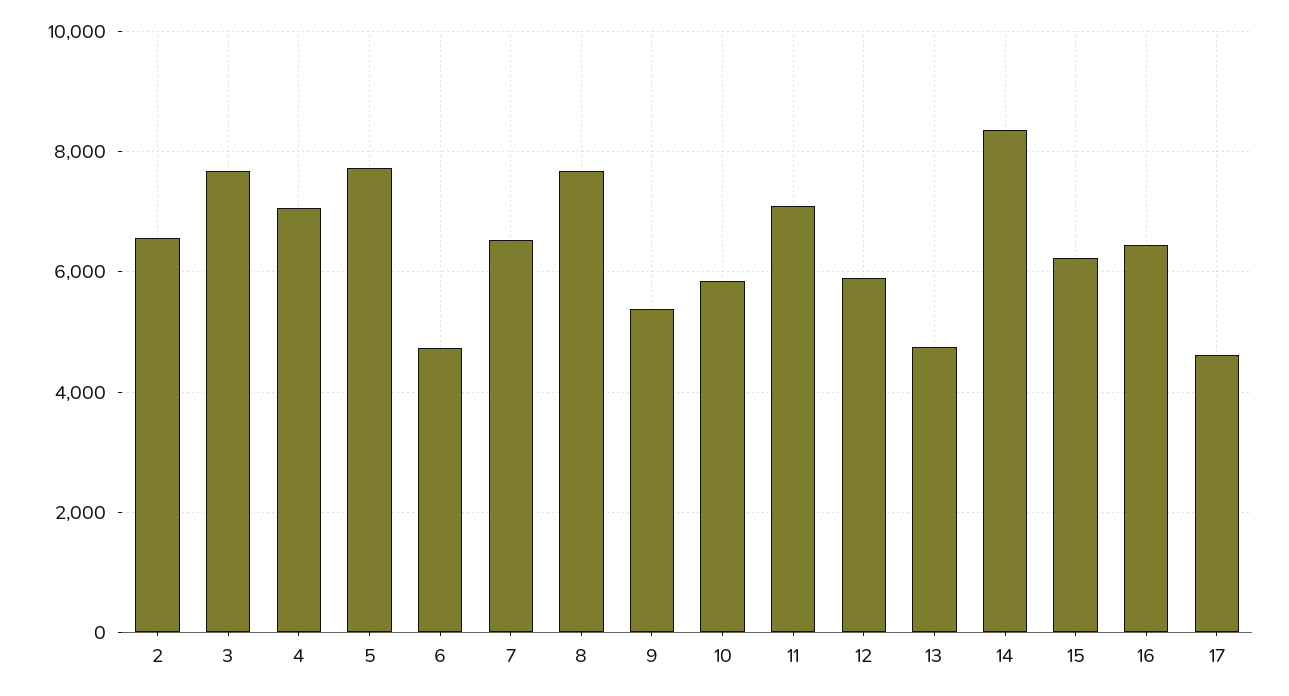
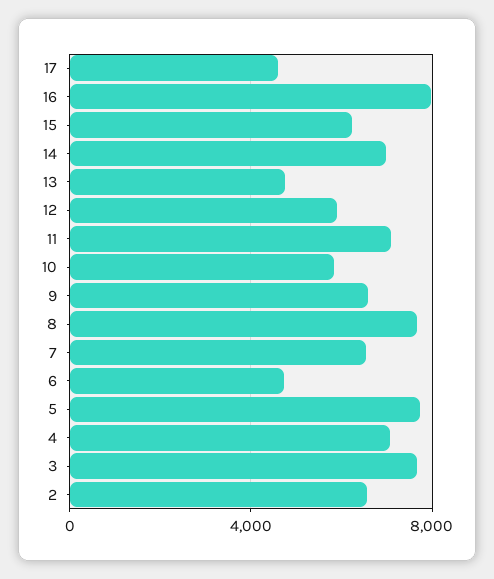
9: 5400 -> 6500
14: 8400 -> 7000
16: 6400 -> 8000

